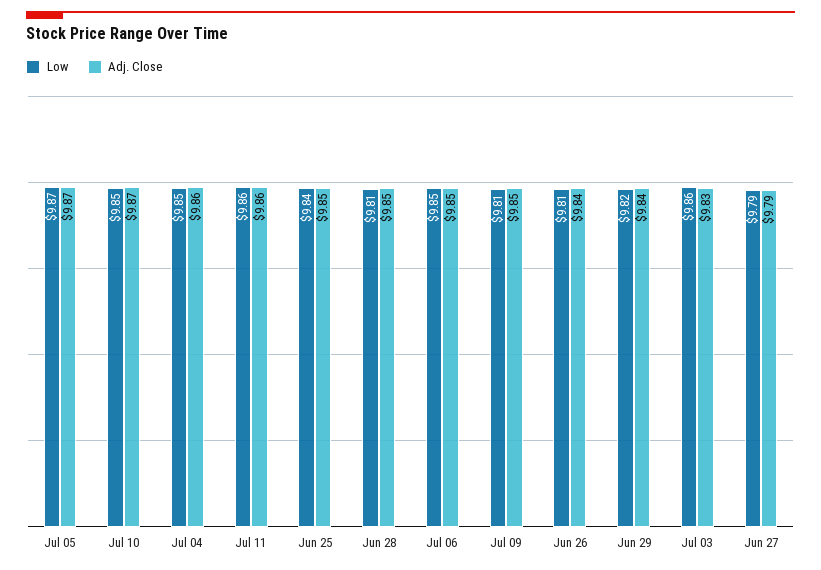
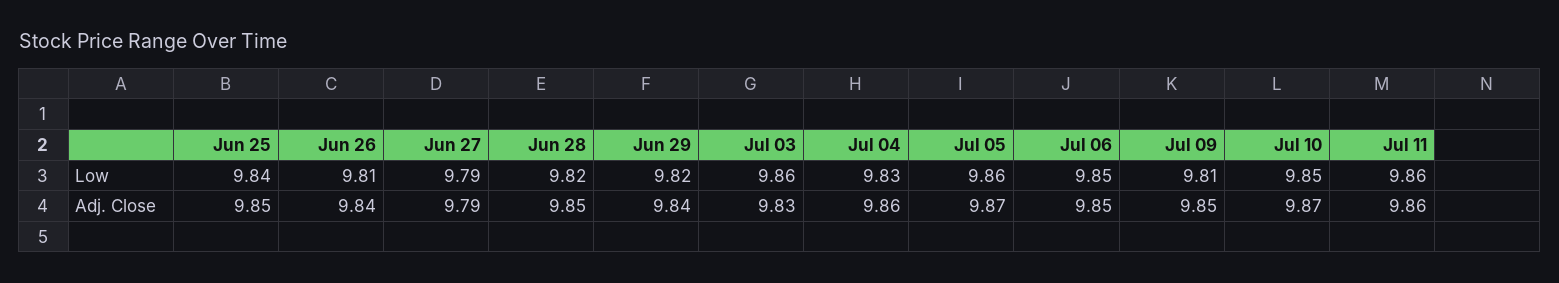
Low, Jul 05: 9.87 -> 9.86
Low, Jul 04: 9.85 -> 9.83
Low, Jun 28: 9.81 -> 9.82

